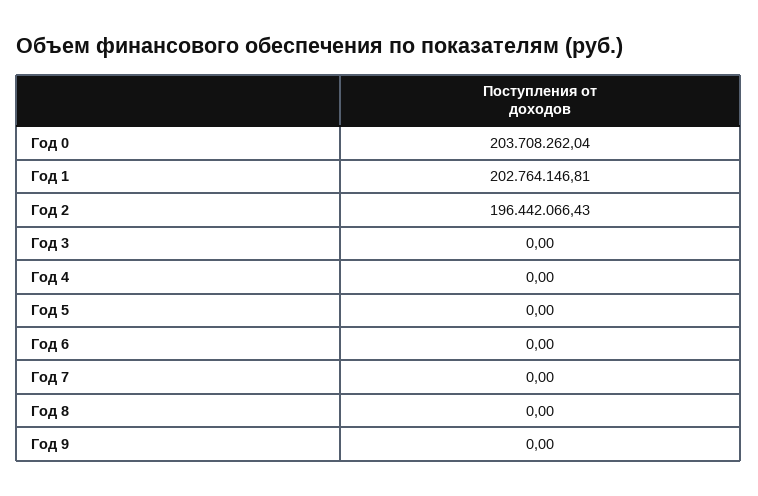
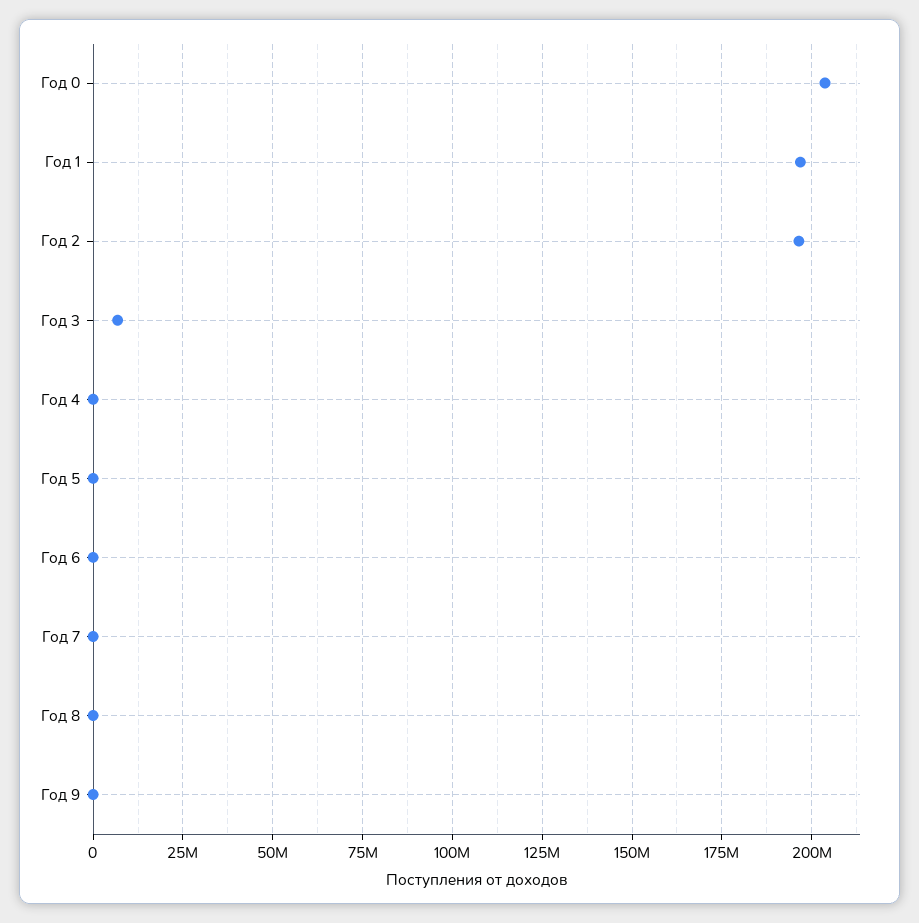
Год 1: 202764146.81 -> 197500000
Год 3: 0 -> 7500000

